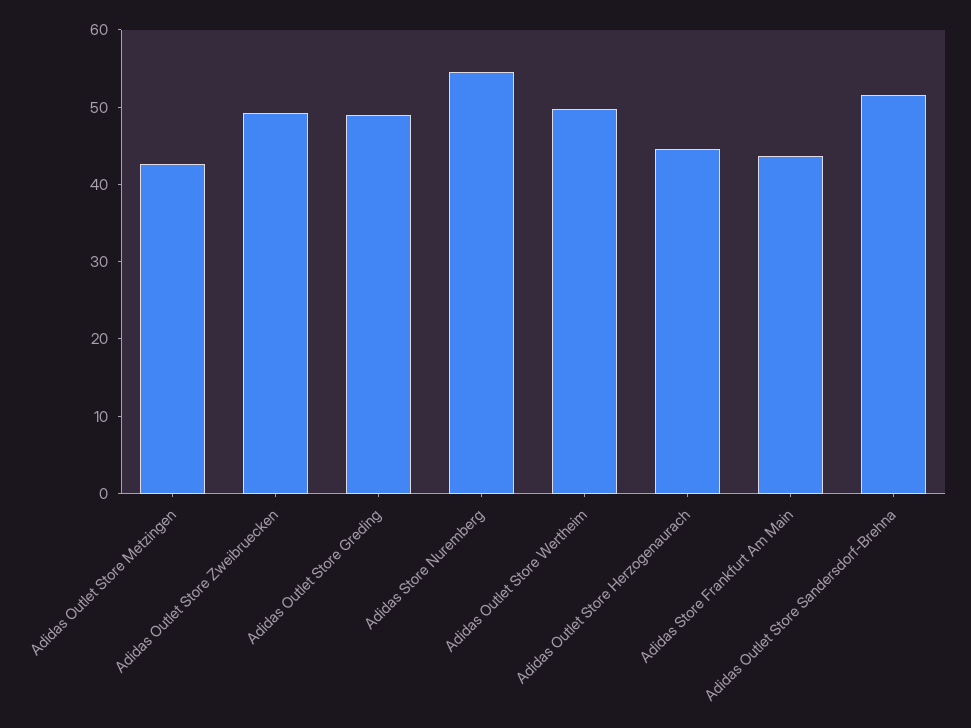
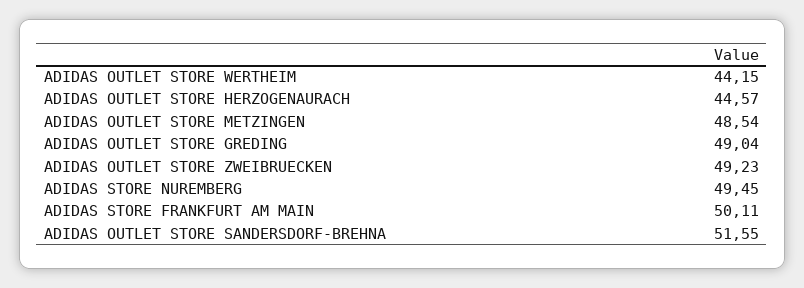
Adidas Outlet Store Metzingen: 42 -> 48.54
Adidas Store Nuremberg: 54 -> 49.45
Adidas Outlet Store Wertheim: 50 -> 44.15
Adidas Store Frankfurt Am Main: 44 -> 50.11

